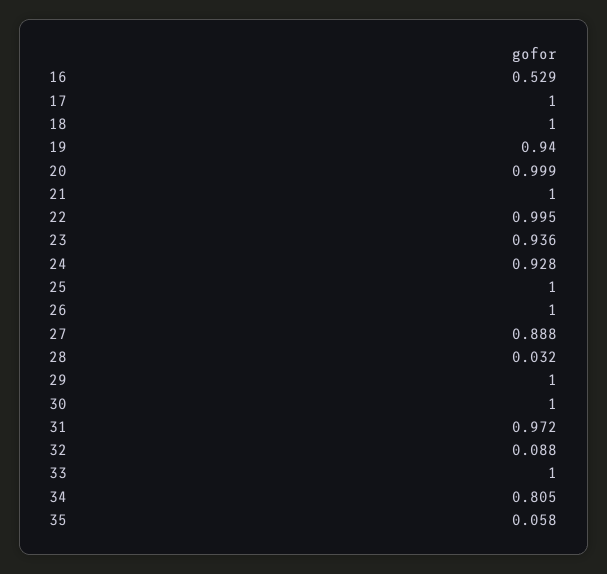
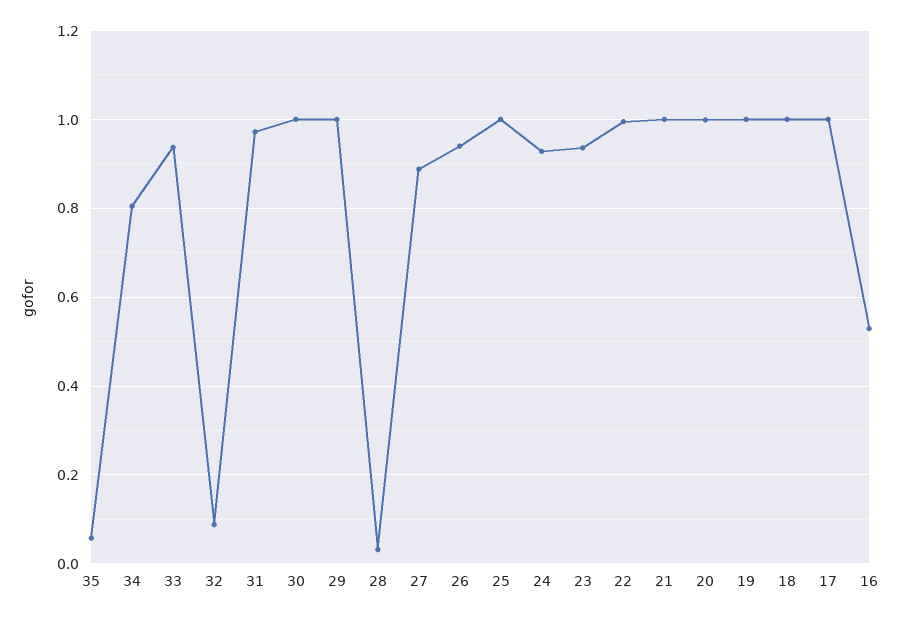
19: 0.94 -> 1
26: 1 -> 0.94
33: 1 -> 0.94

